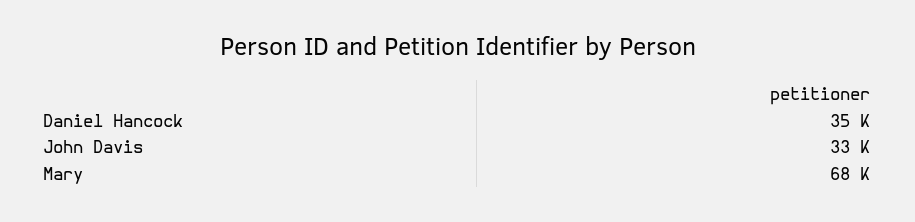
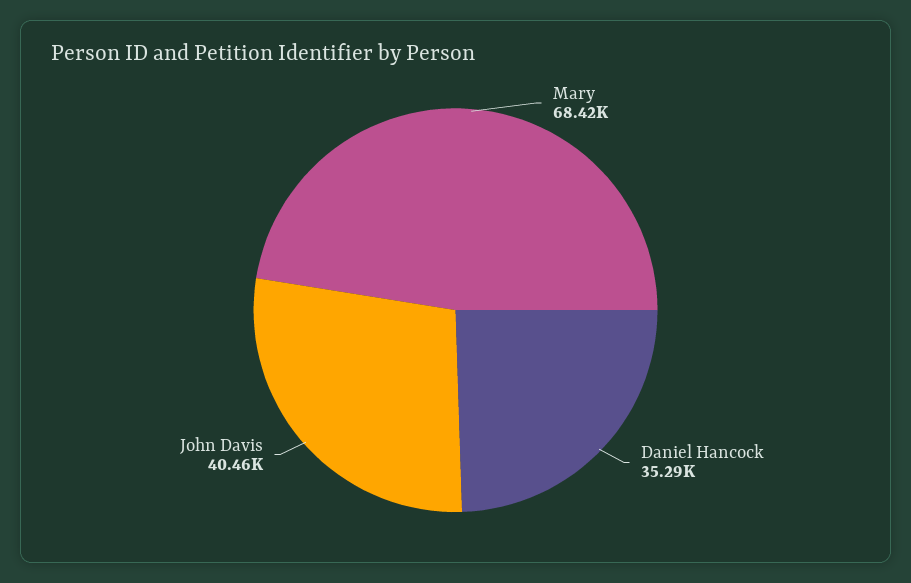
John Davis: 33000 -> 40460

